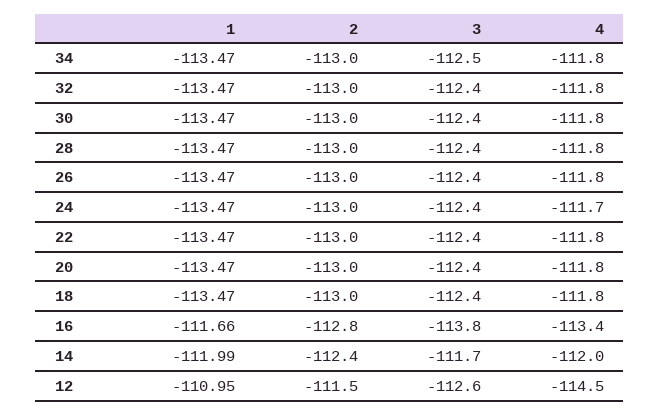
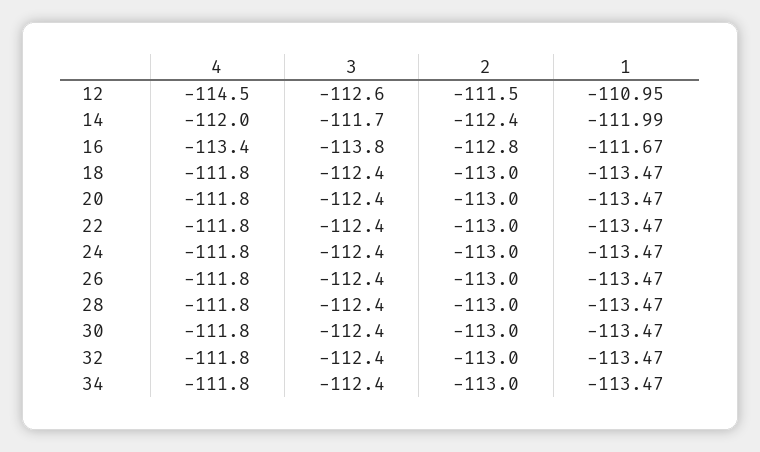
3, 34: -112.5 -> -112.4
4, 24: -111.7 -> -111.8
1, 16: -111.66 -> -111.67

